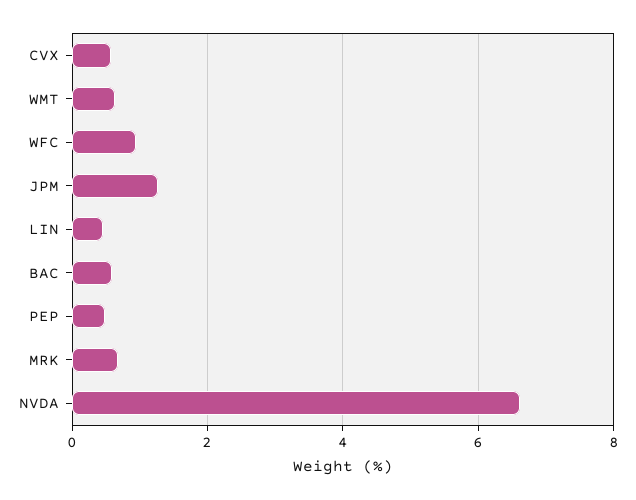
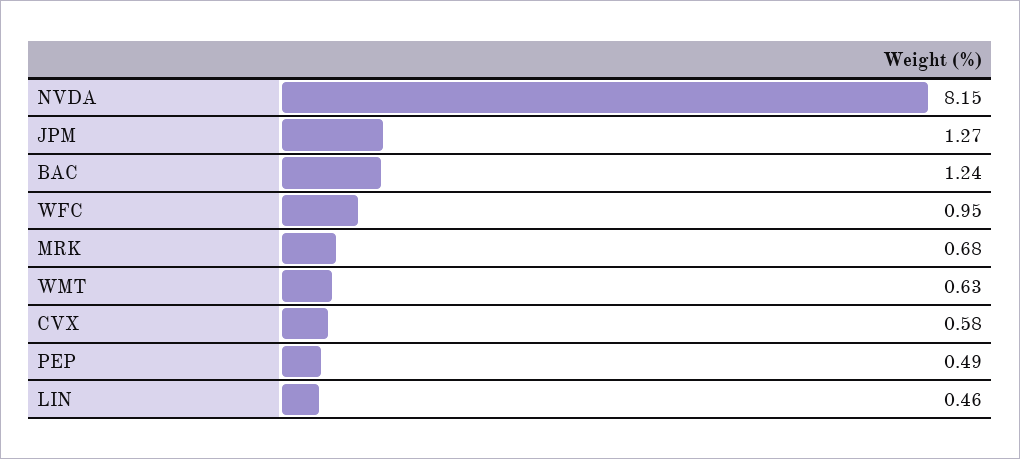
BAC: 0.6 -> 1.24
NVDA: 6.6 -> 8.15

